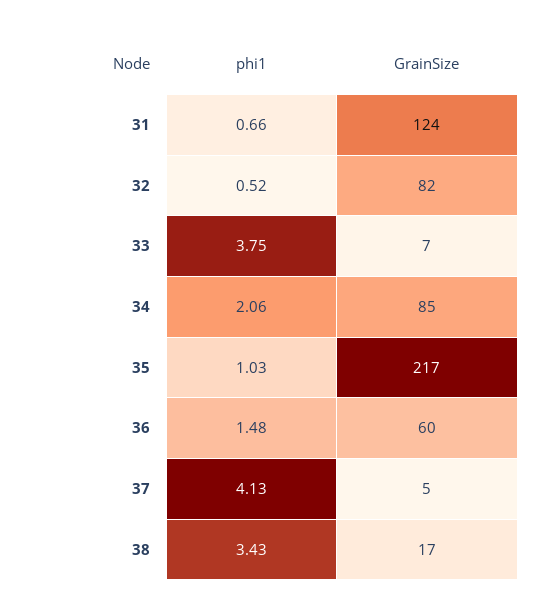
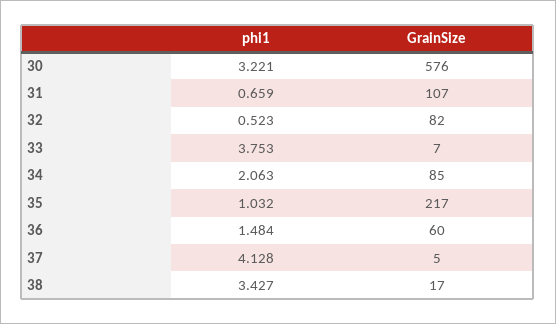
GrainSize, 31: 124 -> 107
phi1, 30: none -> 3.221
GrainSize, 30: none -> 576

